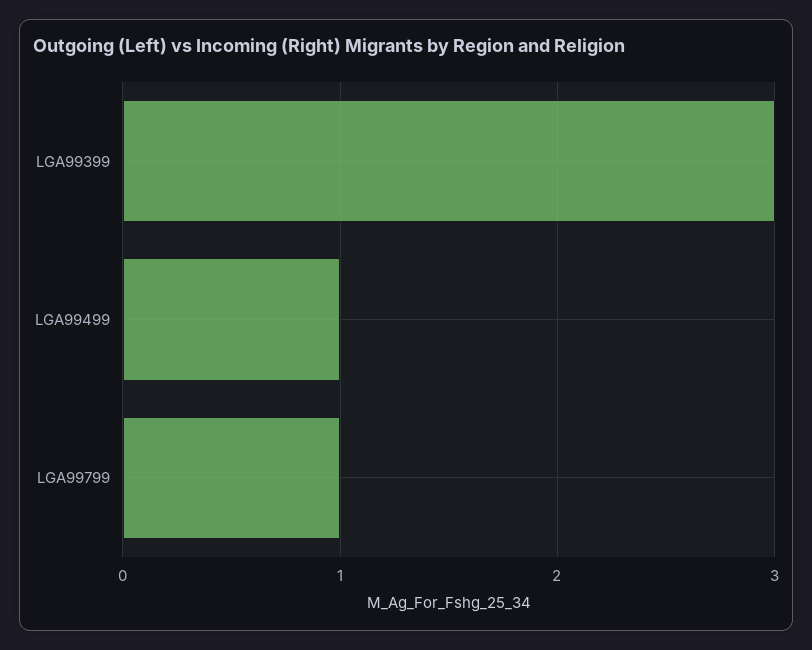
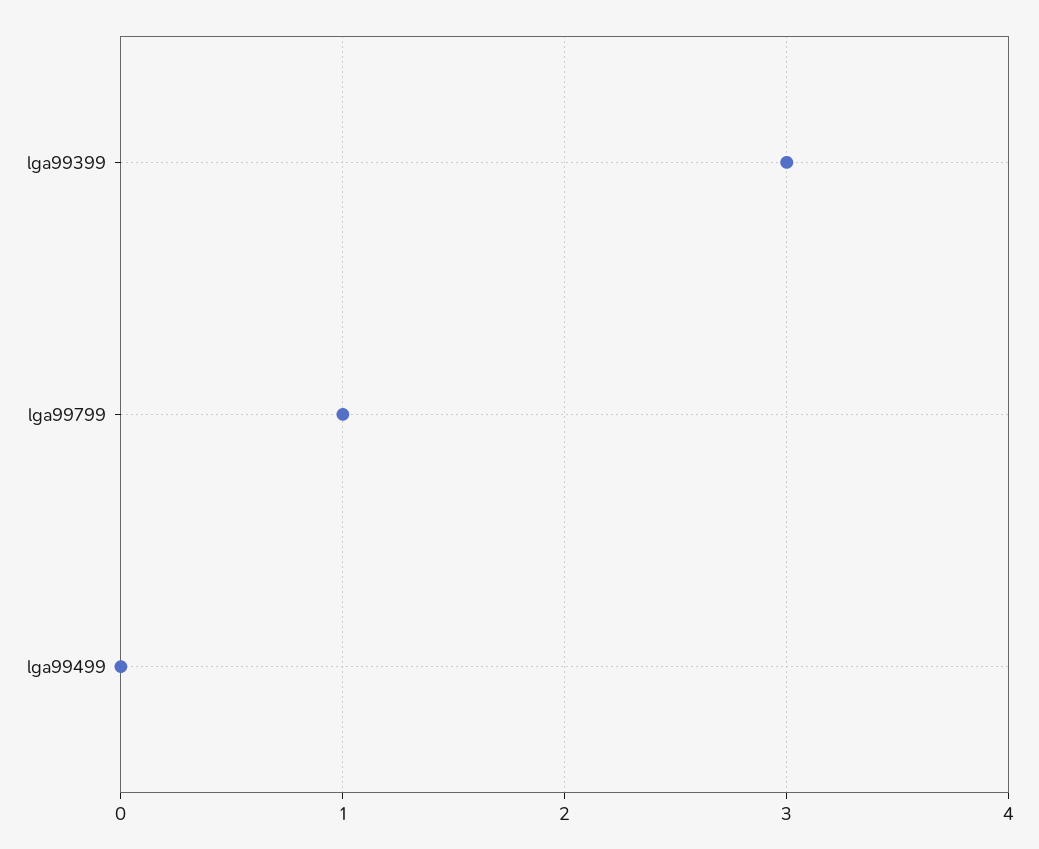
LGA99499: 1 -> 0

